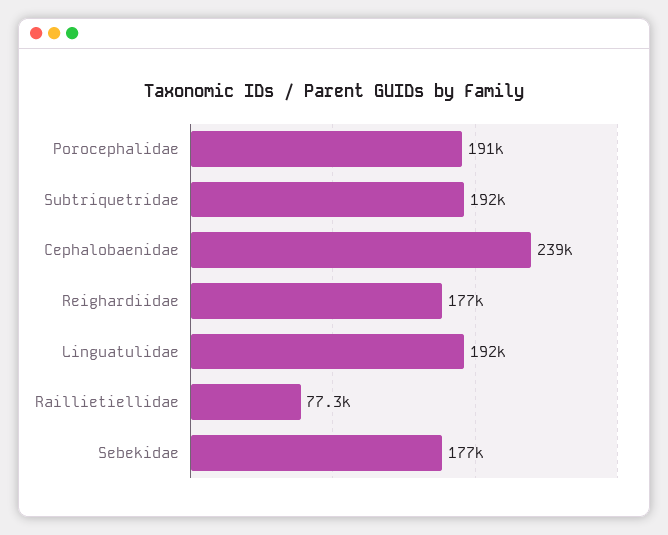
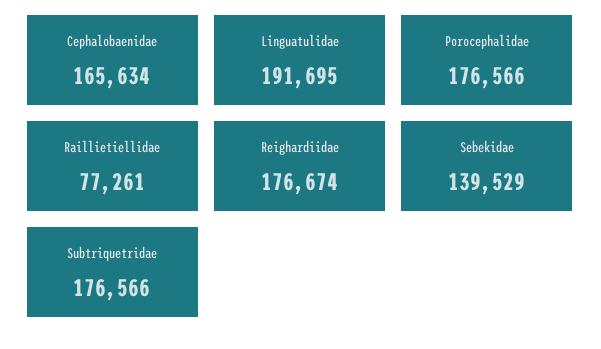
Porocephalidae: 191000 -> 176566
Subtriquetridae: 192000 -> 176566
Cephalobaenidae: 239000 -> 165634
Sebekidae: 177000 -> 139529

